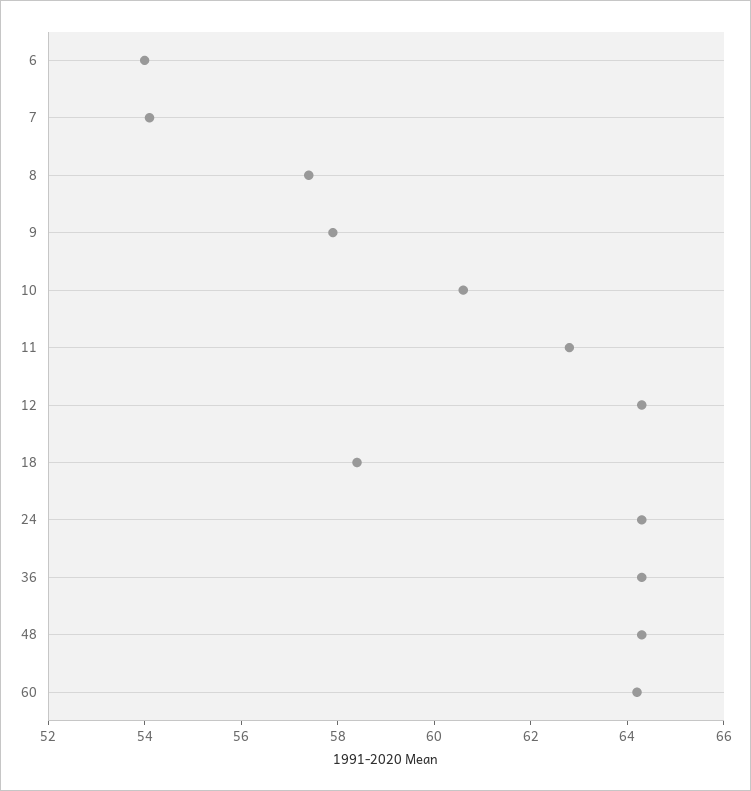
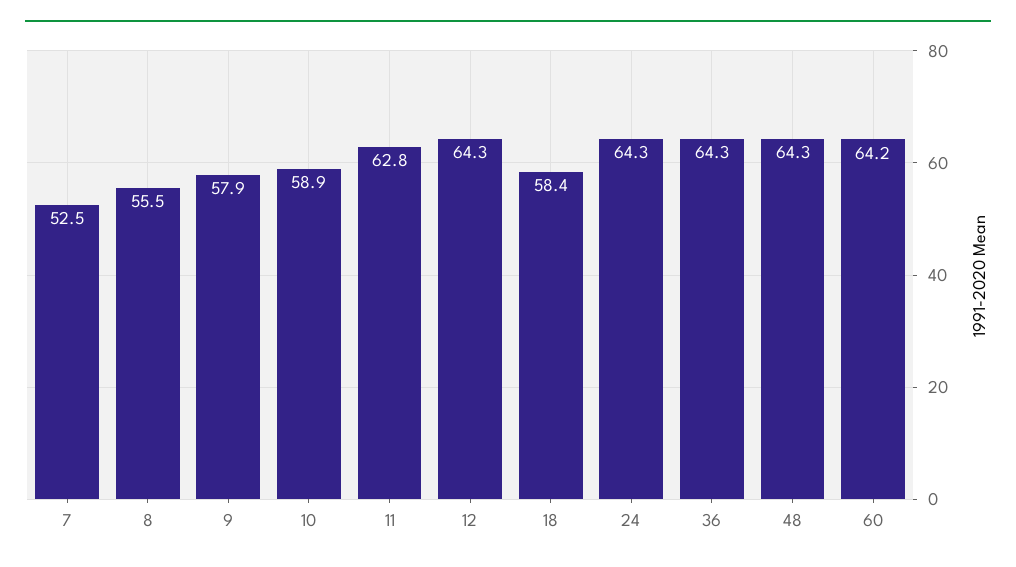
6: 54 -> none
7: 54 -> 52.5
8: 57.5 -> 55.5
10: 60.5 -> 58.9

